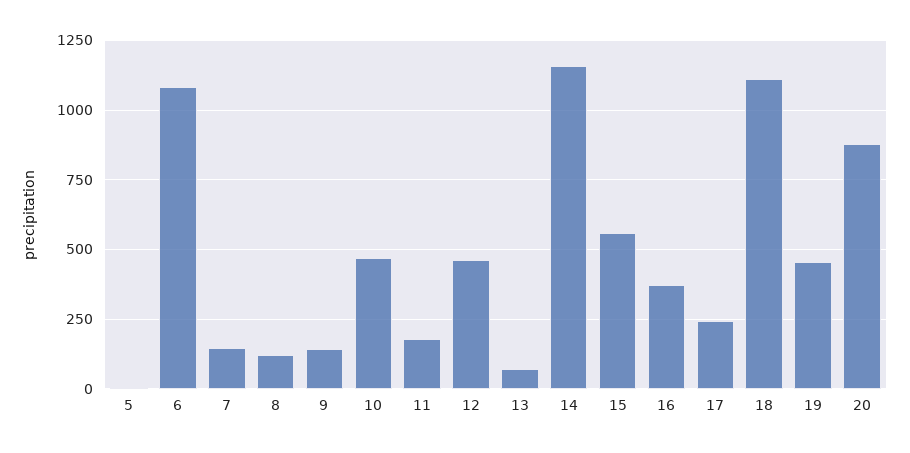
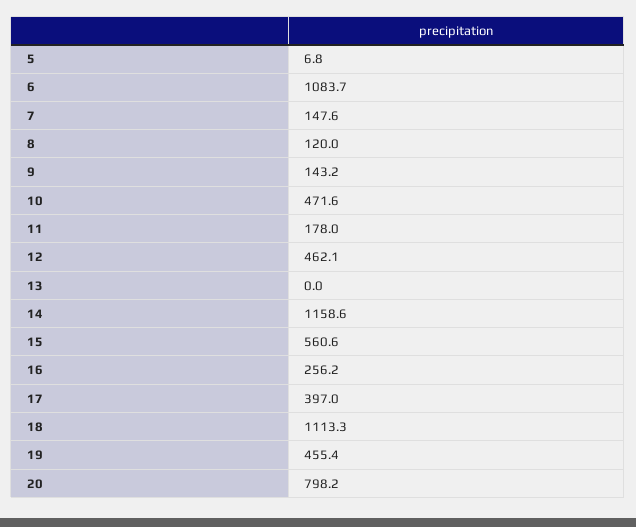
13: 75 -> 0
16: 375 -> 256.2
17: 250 -> 397
20: 875 -> 798.2

